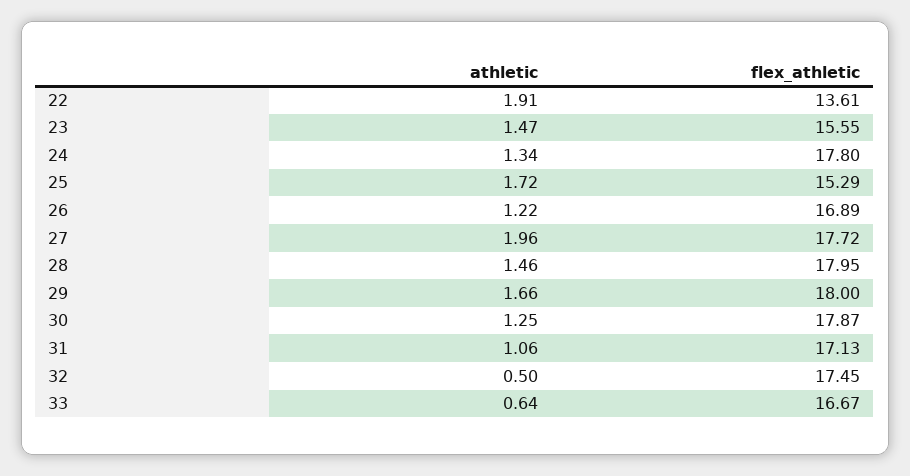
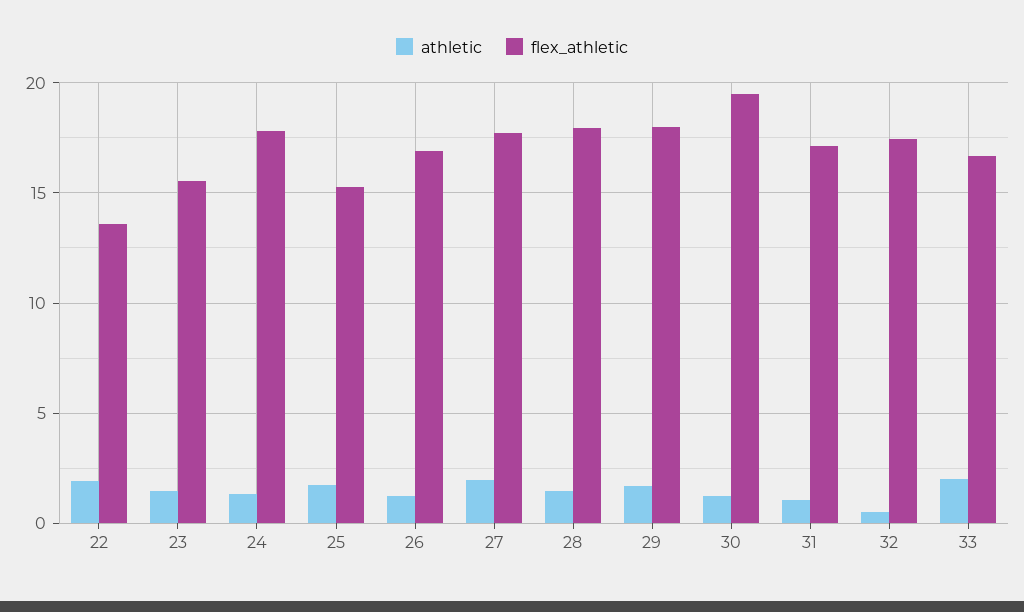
flex_athletic, 30: 17.87 -> 19.5
athletic, 33: 0.64 -> 2

